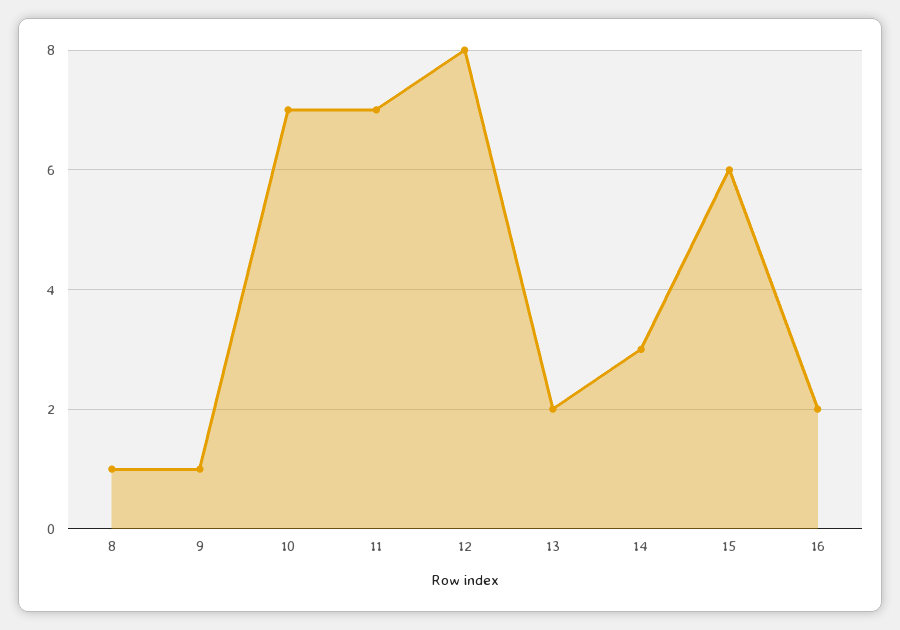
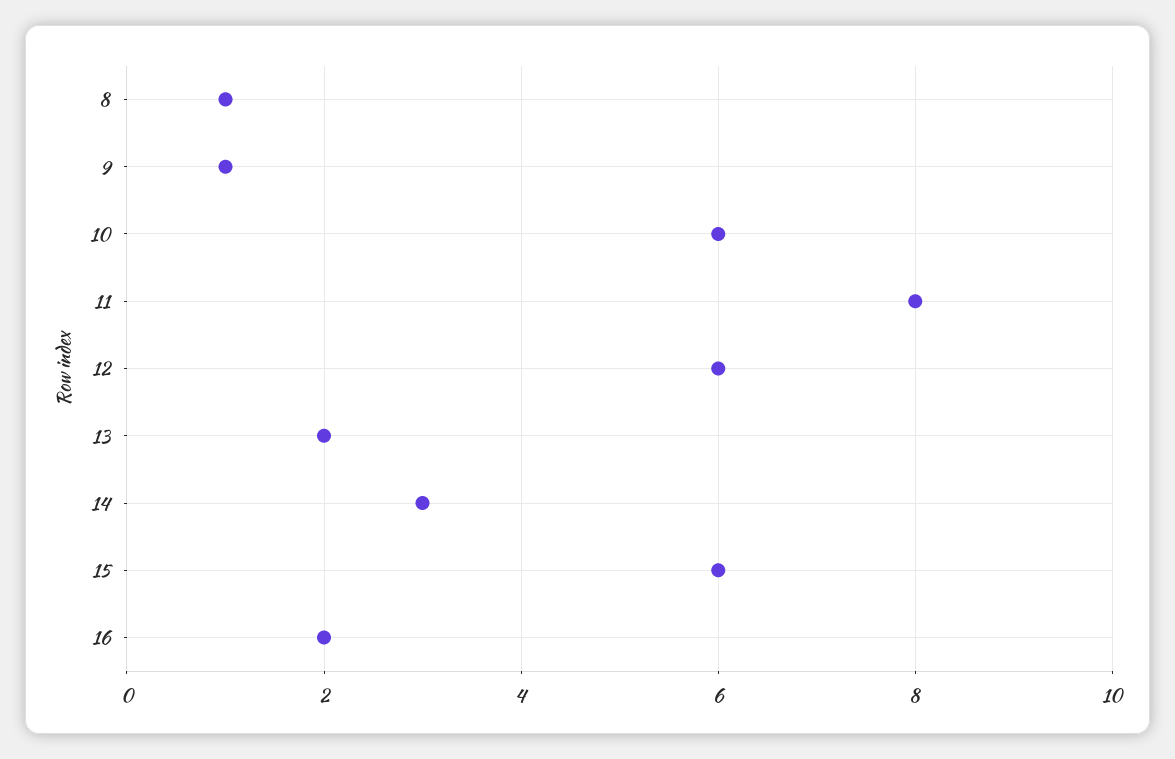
10: 7 -> 6
11: 7 -> 8
12: 8 -> 6

